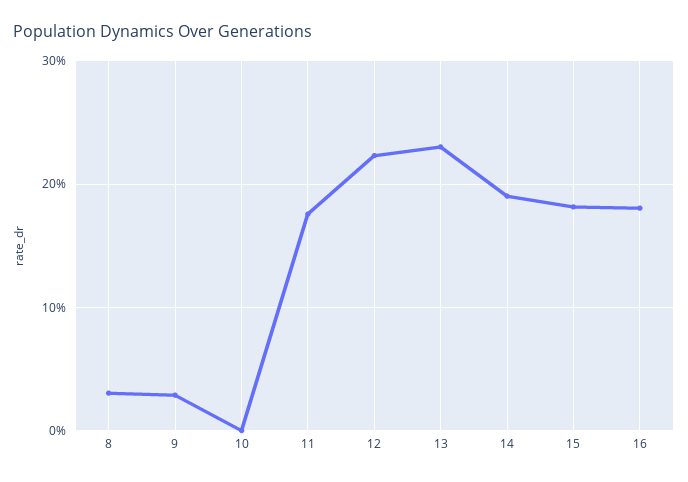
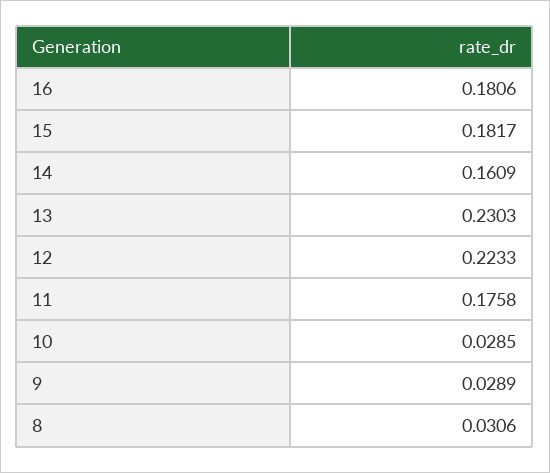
10: 0 -> 0.0285
14: 0.19 -> 0.1609

